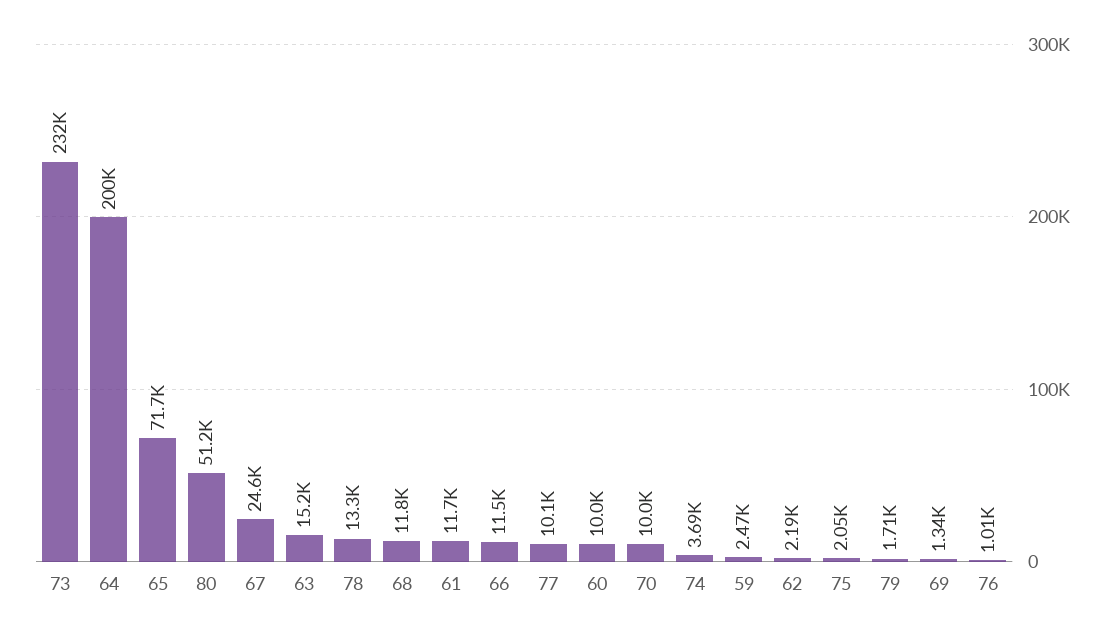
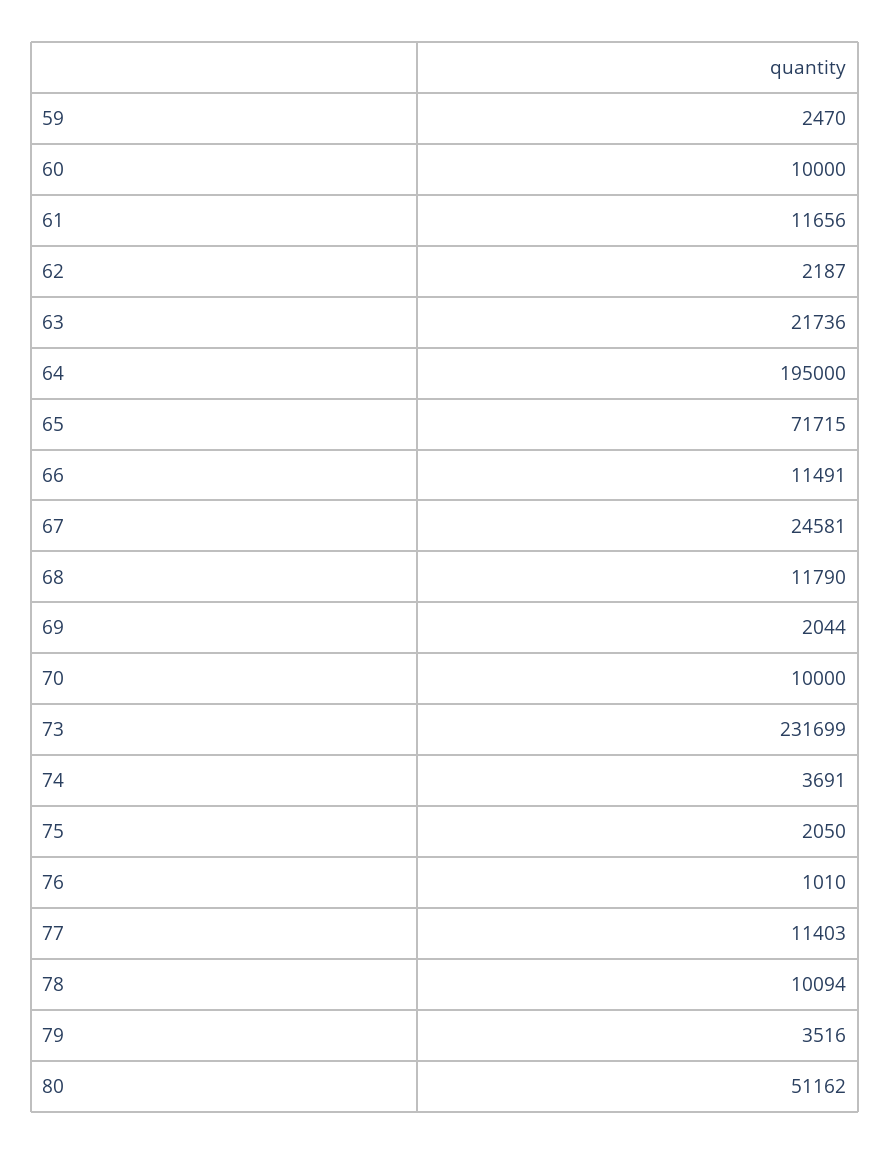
64: 200000 -> 195000
63: 15200 -> 21736
78: 13300 -> 10094
77: 10100 -> 11403
79: 1710 -> 3516
69: 1340 -> 2044

